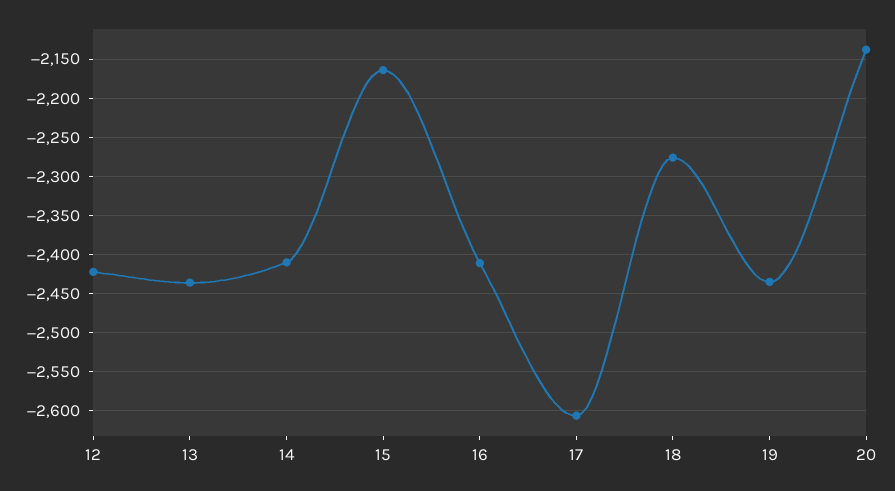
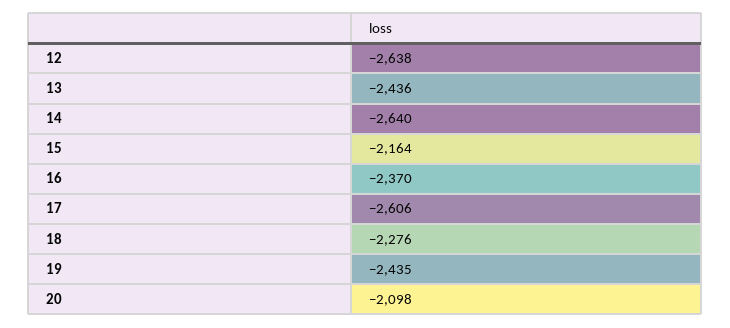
12: -2420 -> -2638
14: -2410 -> -2640
16: -2410 -> -2370
20: -2140 -> -2098

